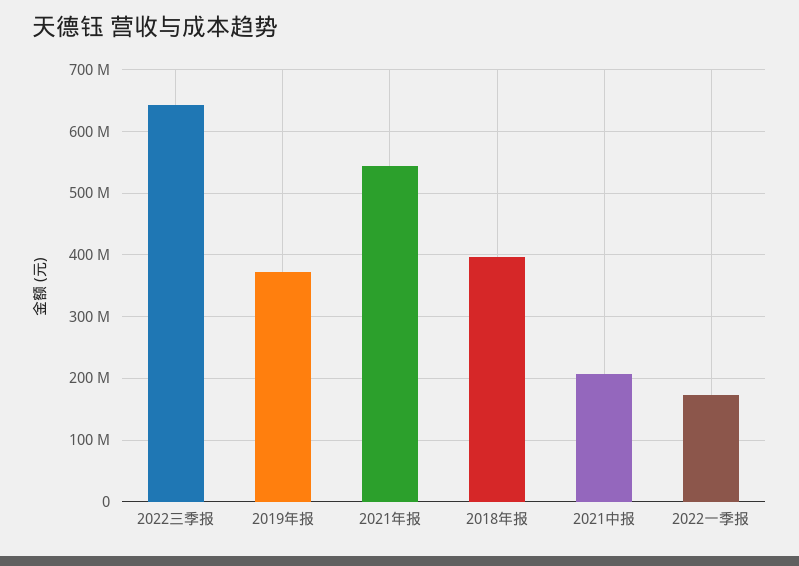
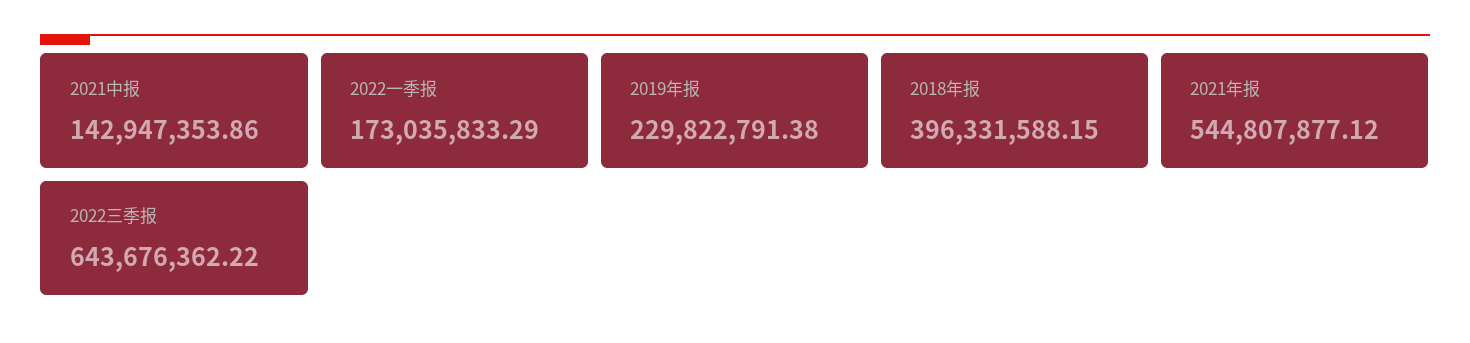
2019年报: 370000000 -> 229822791.38
2021中报: 210000000 -> 142947353.86

